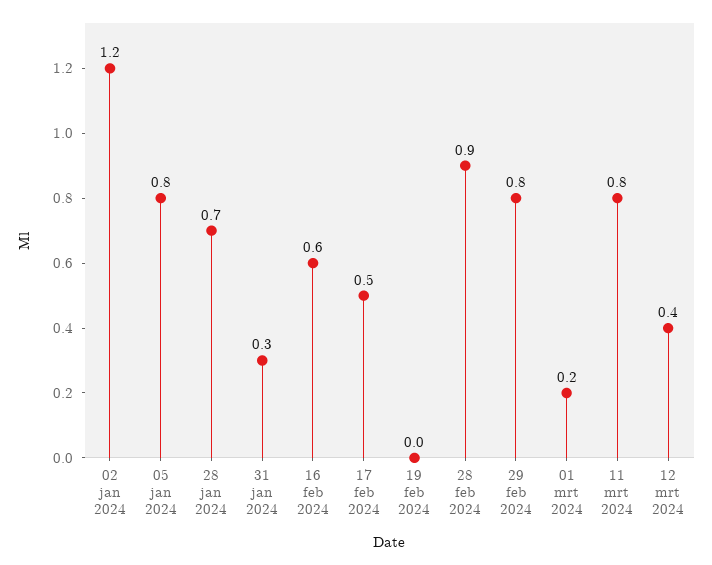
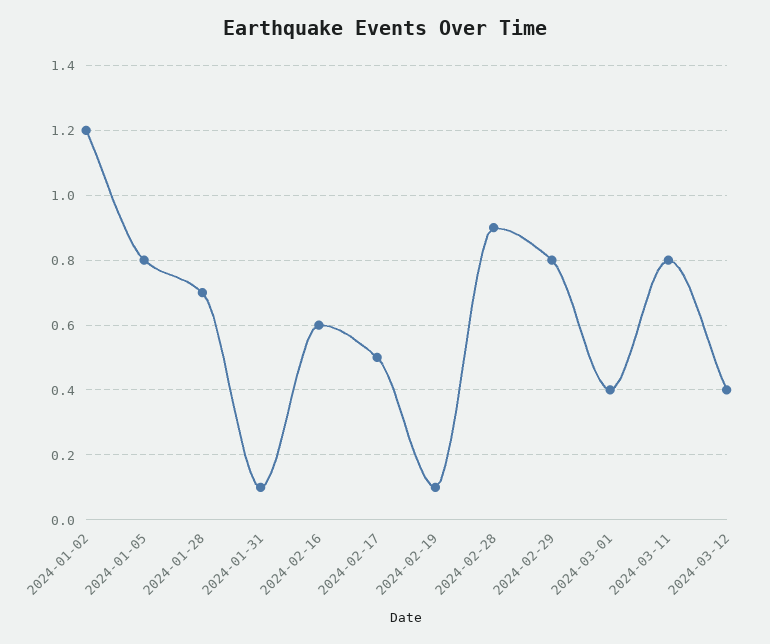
31 jan 2024: 0.3 -> 0.1
19 feb 2024: 0 -> 0.1
01 mrt 2024: 0.2 -> 0.4

